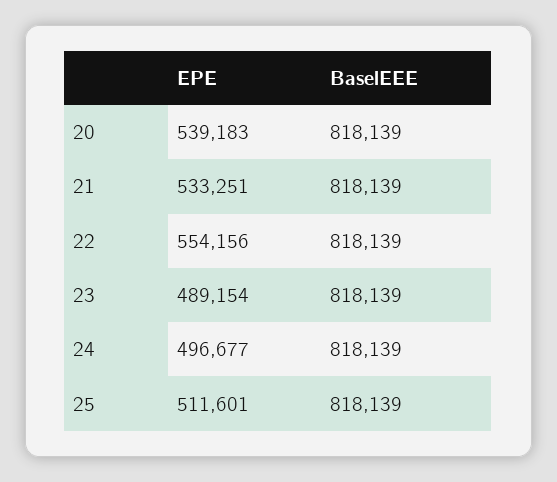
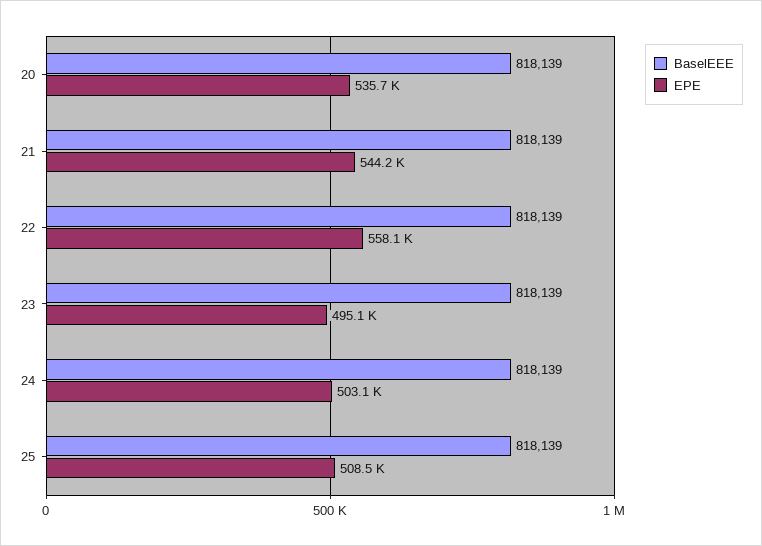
EPE, 20: 539183 -> 535700
EPE, 21: 533251 -> 544200
EPE, 22: 554156 -> 558100
EPE, 23: 489154 -> 495100
EPE, 24: 496677 -> 503100
EPE, 25: 511601 -> 508500

